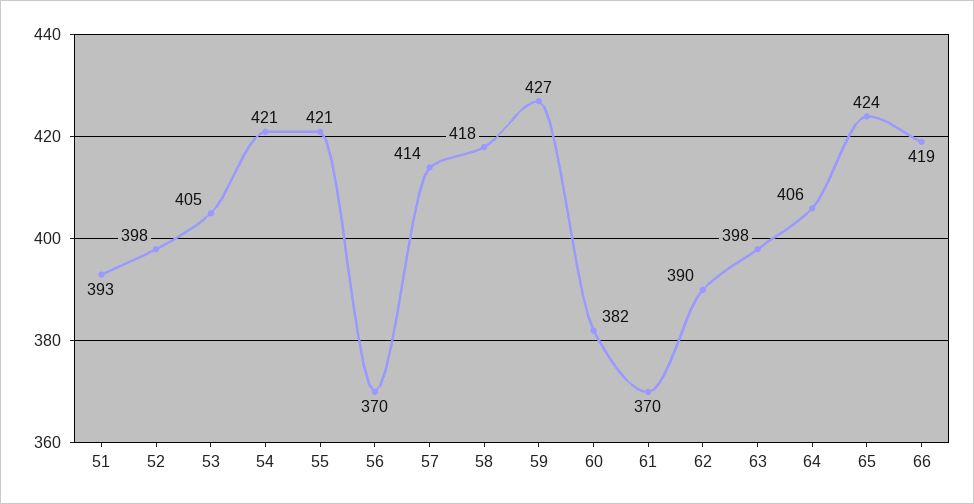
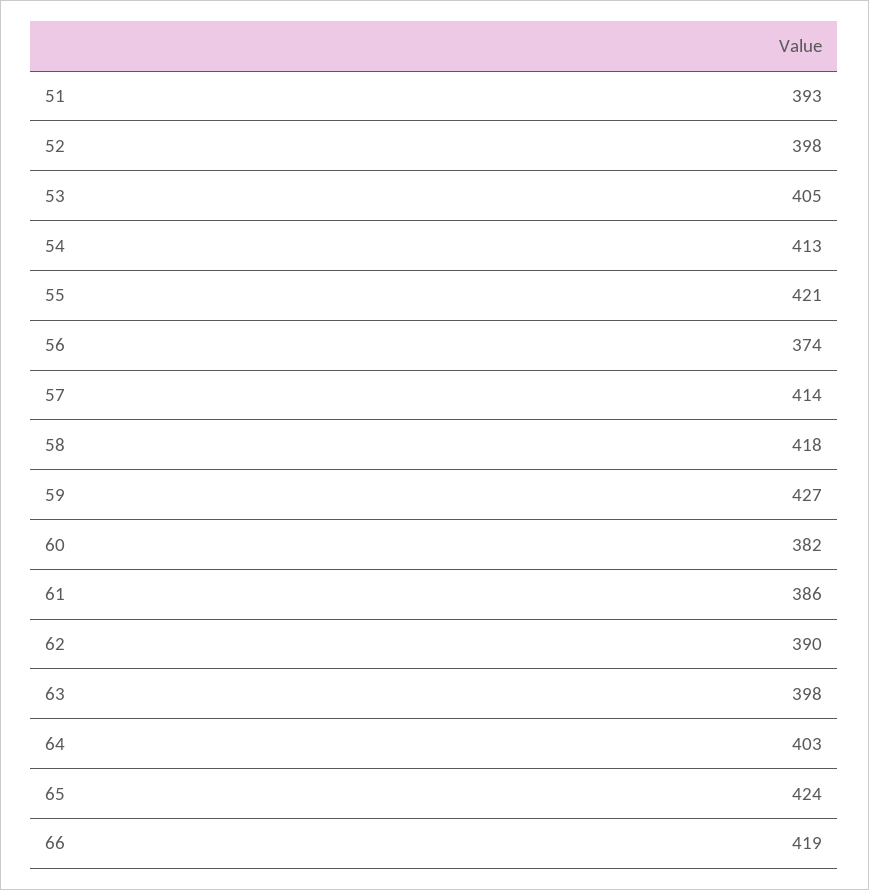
54: 421 -> 413
56: 370 -> 374
61: 370 -> 386
64: 406 -> 403

